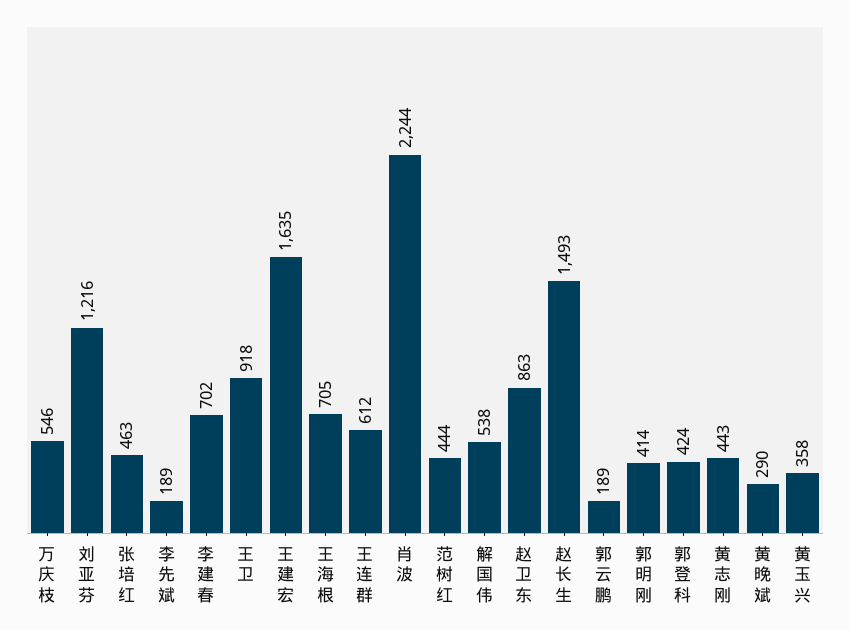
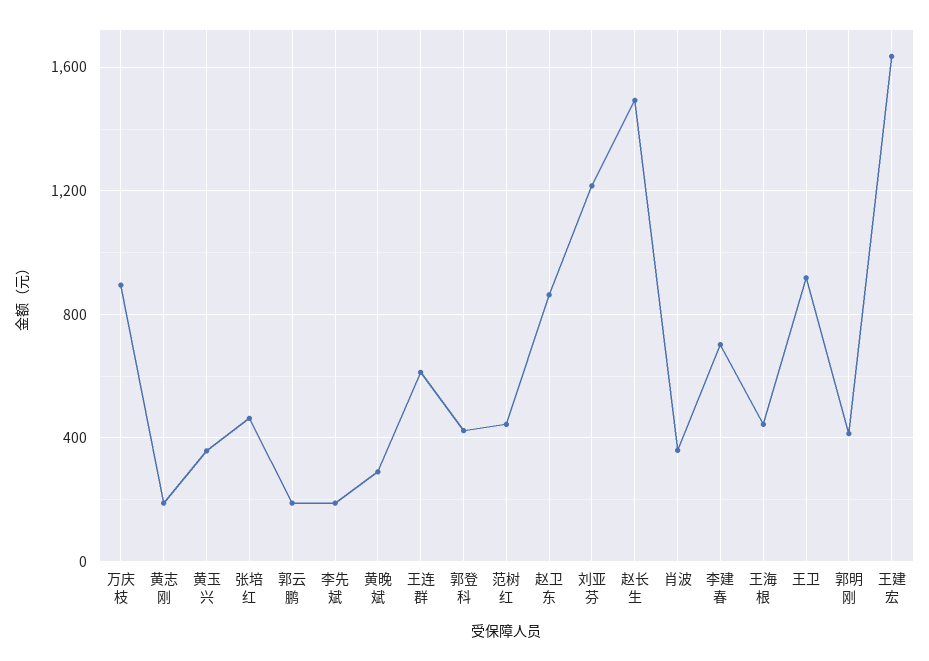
万庆枝: 546 -> 900
王海根: 705 -> 450
肖波: 2244 -> 350
解国伟: 538 -> none
黄志刚: 443 -> 200

